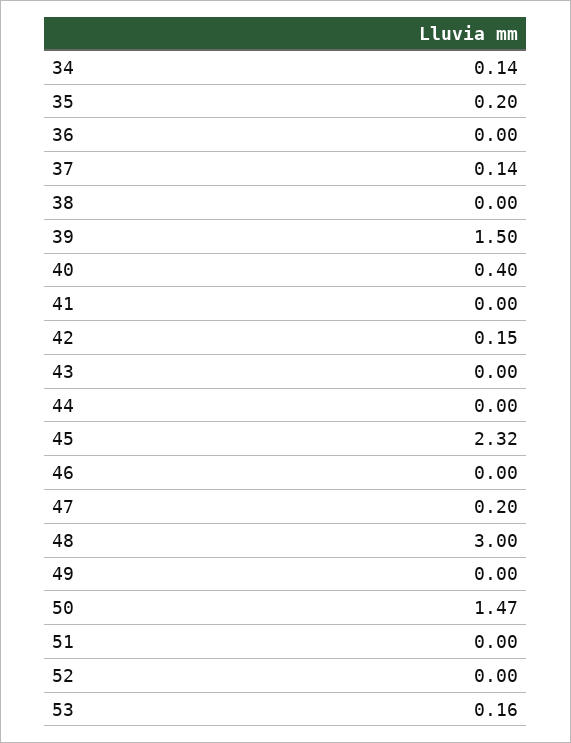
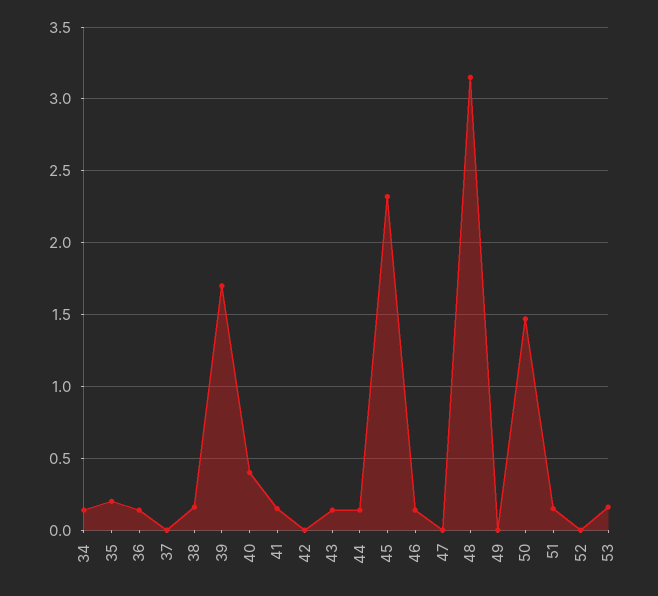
36: 0 -> 0.15
37: 0.14 -> 0
38: 0 -> 0.15
39: 1.5 -> 1.7
41: 0 -> 0.15
42: 0.15 -> 0
43: 0 -> 0.15
44: 0 -> 0.15
46: 0 -> 0.15
47: 0.2 -> 0
48: 3 -> 3.15
51: 0 -> 0.15

